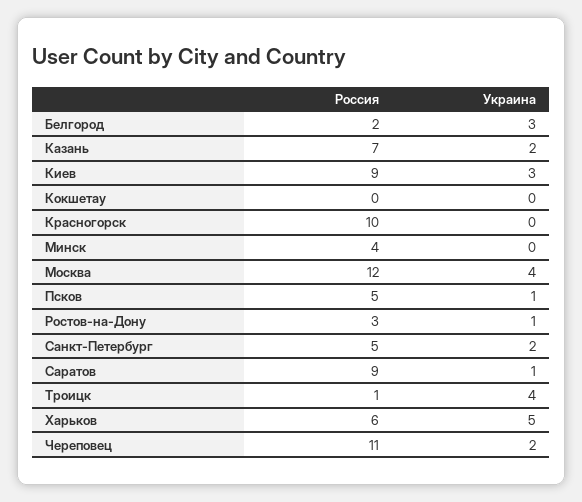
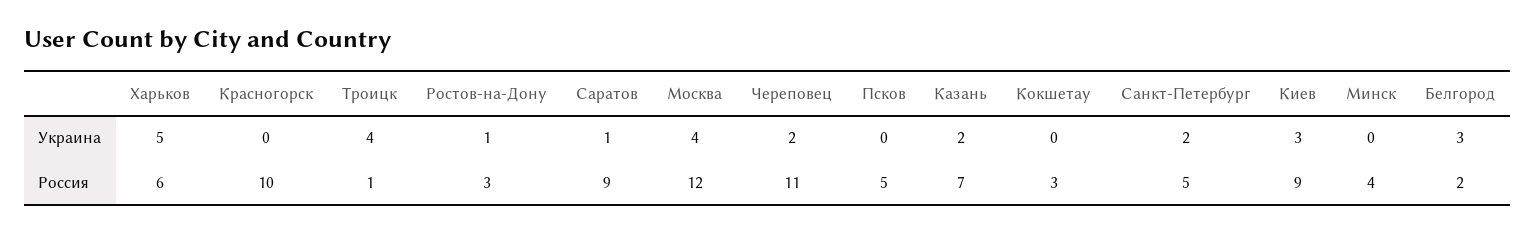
Россия, Кокшетау: 0 -> 3
Украина, Псков: 1 -> 0

